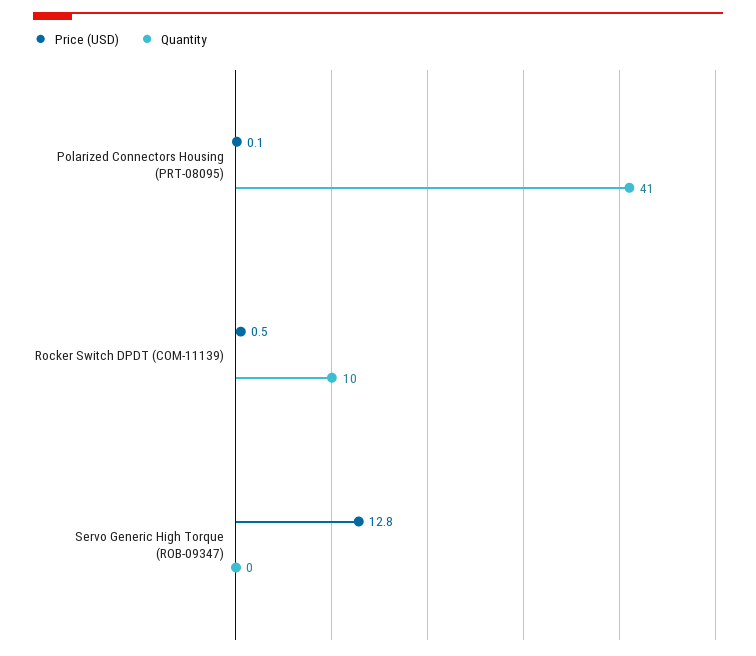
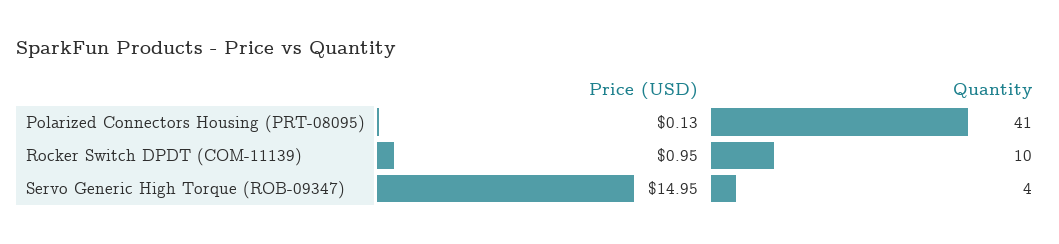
Price (USD), Rocker Switch DPDT (COM-11139): 0.5 -> 0.95
Price (USD), Servo Generic High Torque (ROB-09347): 12.8 -> 14.95
Quantity, Servo Generic High Torque (ROB-09347): 0 -> 4

